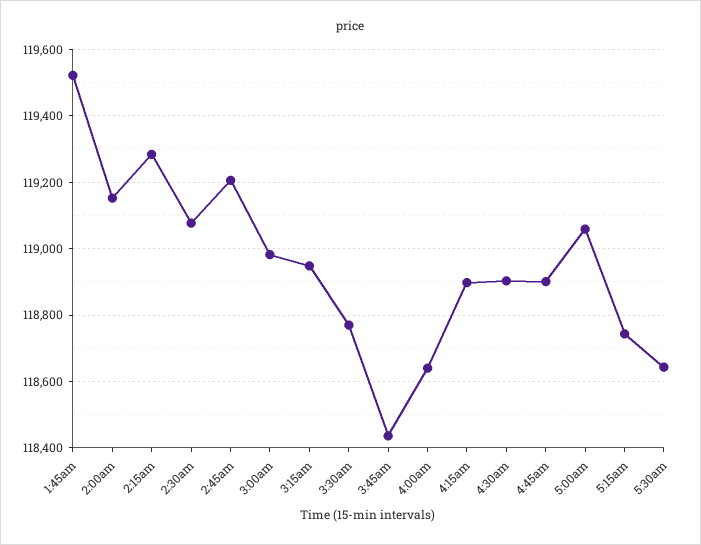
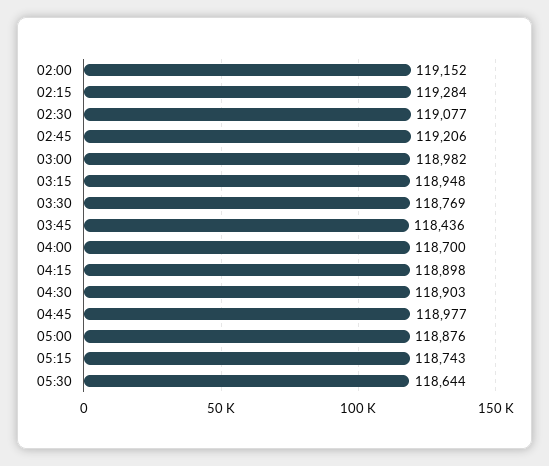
1:45am: 119520 -> none
4:00am: 118640 -> 118700
4:45am: 118900 -> 118977
5:00am: 119060 -> 118876

